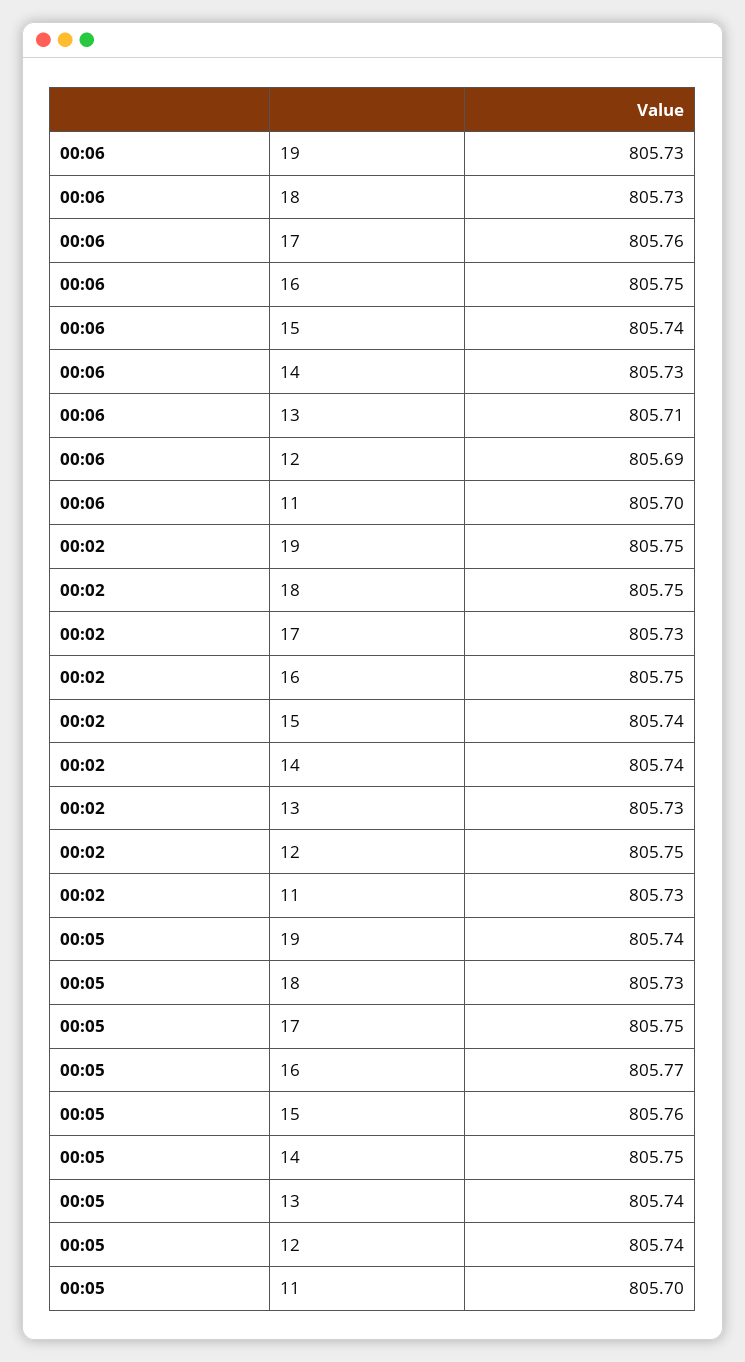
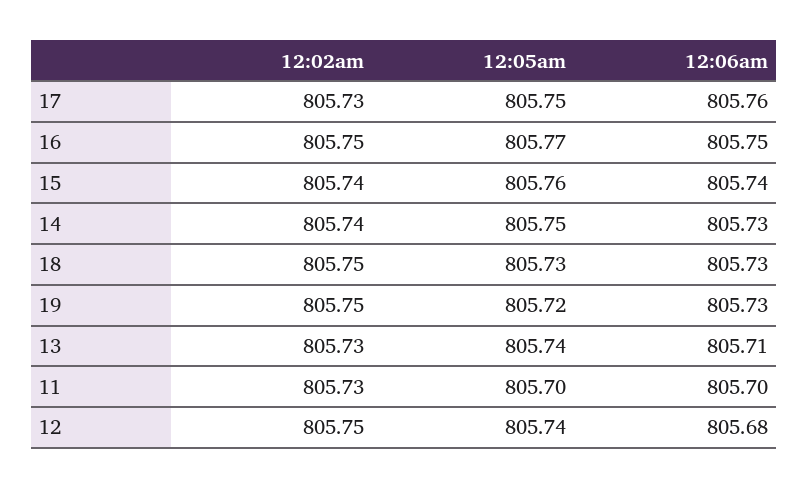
00:06, 12: 805.69 -> 805.68
00:05, 19: 805.74 -> 805.72

